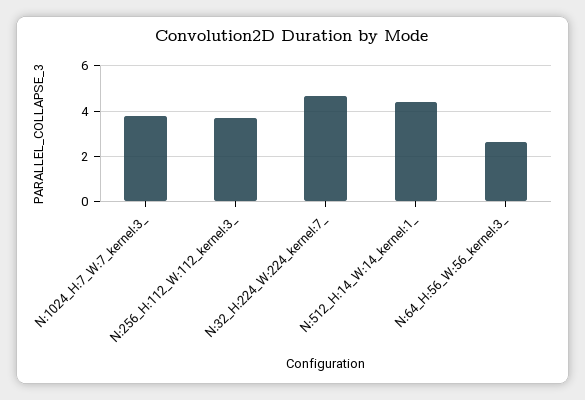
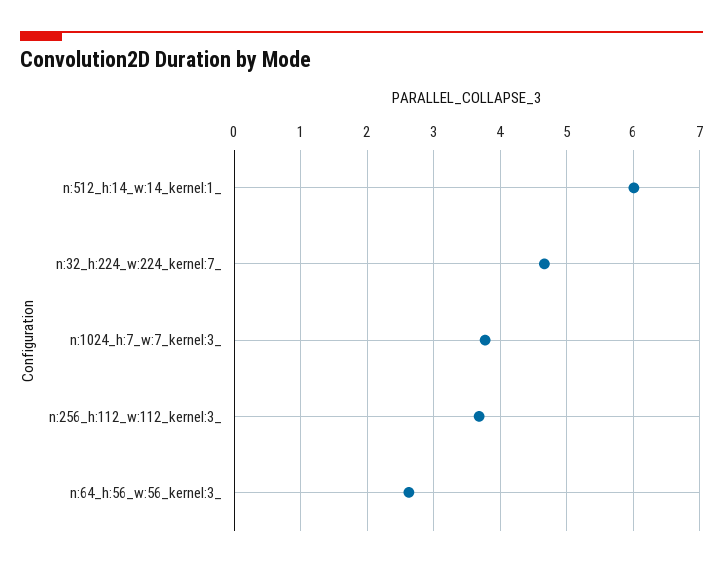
N:512_H:14_W:14_kernel:1_: 4.5 -> 6

